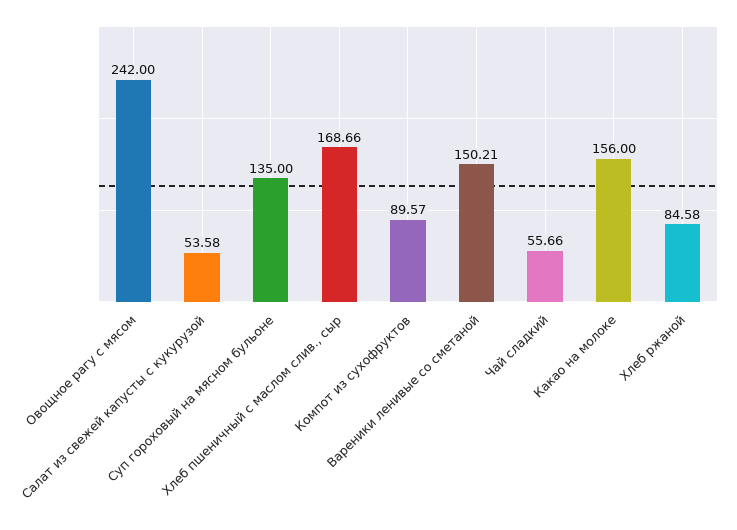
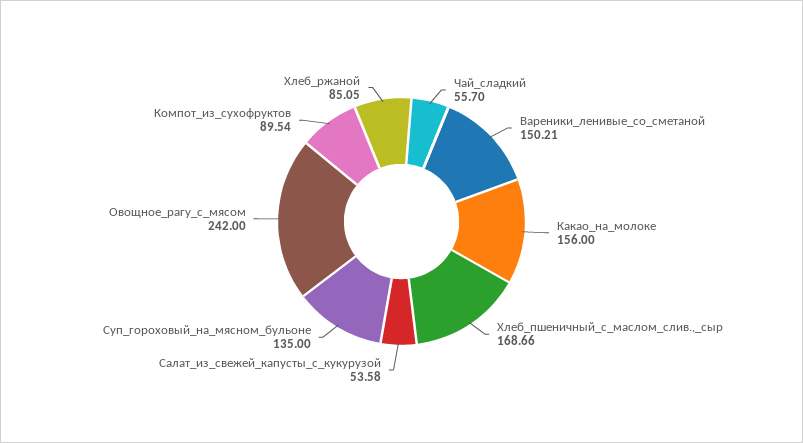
Компот из сухофруктов: 89.57 -> 89.54
Чай сладкий: 55.66 -> 55.7
Хлеб ржаной: 84.58 -> 85.05

